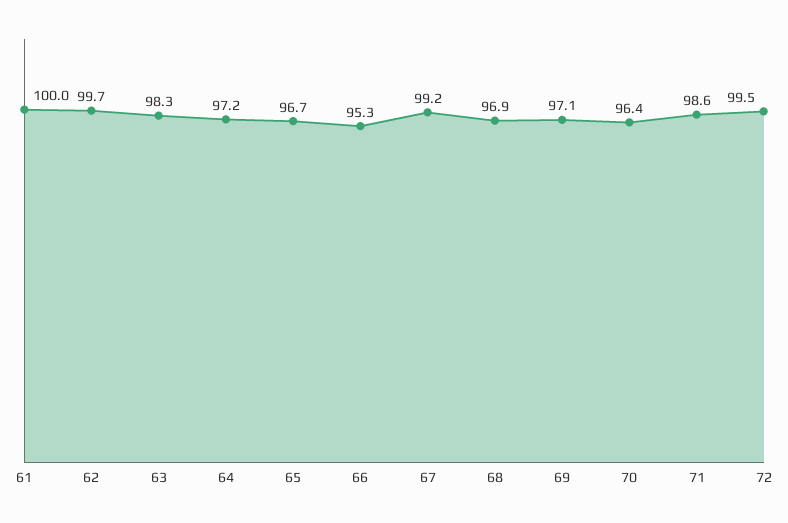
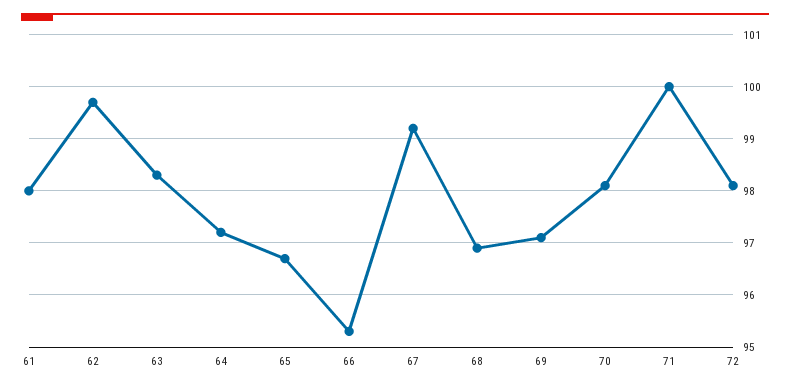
61: 100 -> 98
70: 96.4 -> 98
71: 98.6 -> 100
72: 99.5 -> 98

